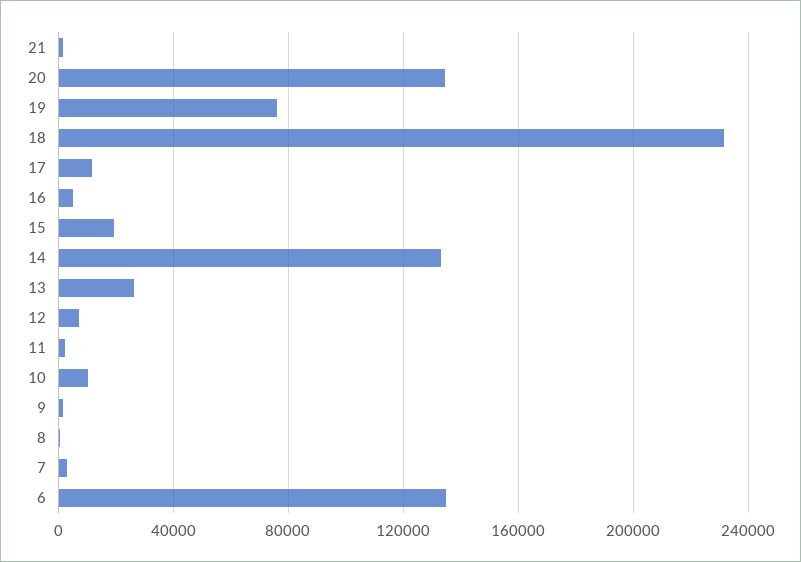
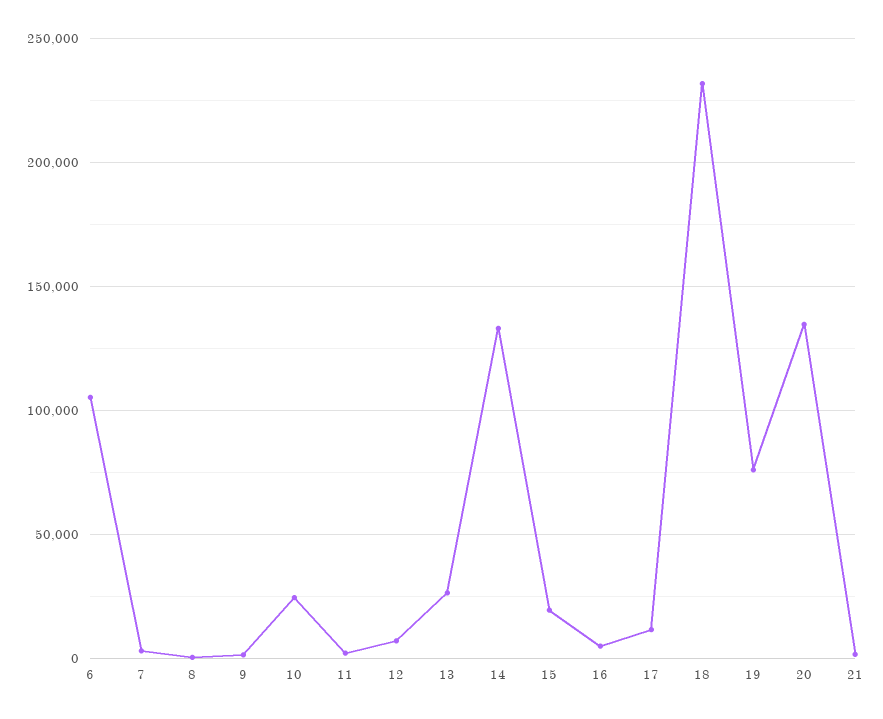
10: 10000 -> 25000
6: 135000 -> 105000

